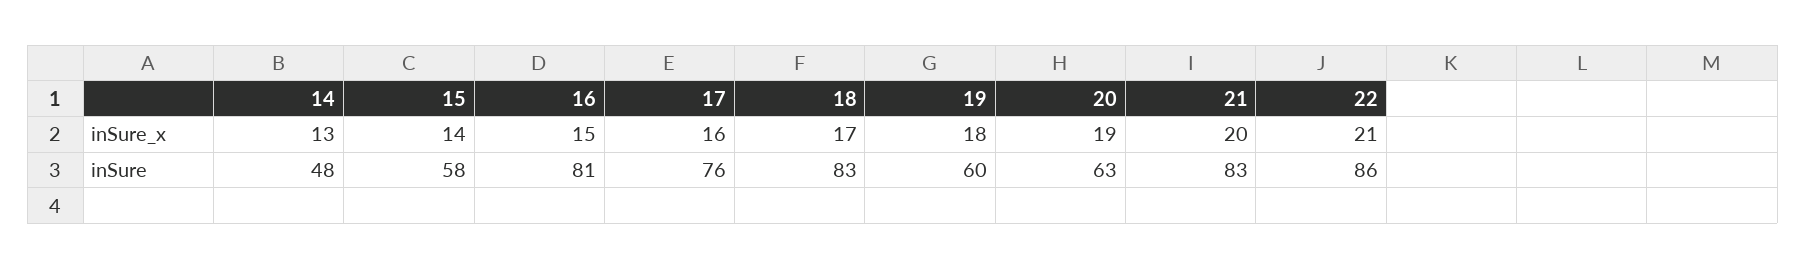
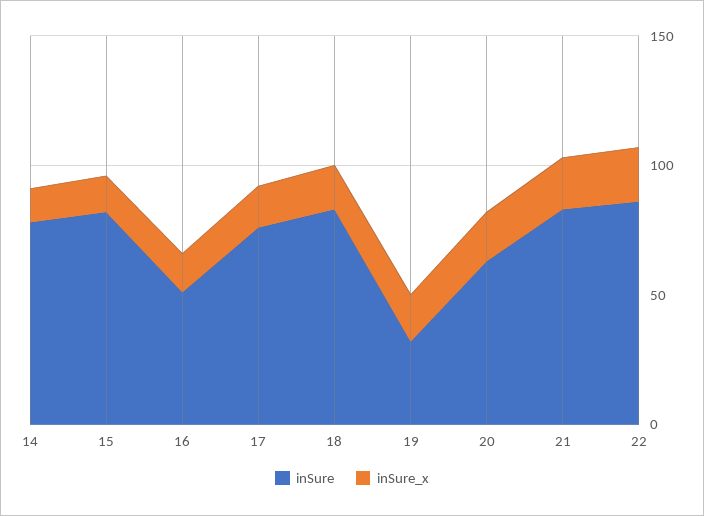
inSure, 14: 48 -> 80
inSure, 15: 58 -> 80
inSure, 16: 81 -> 50
inSure, 19: 60 -> 30

